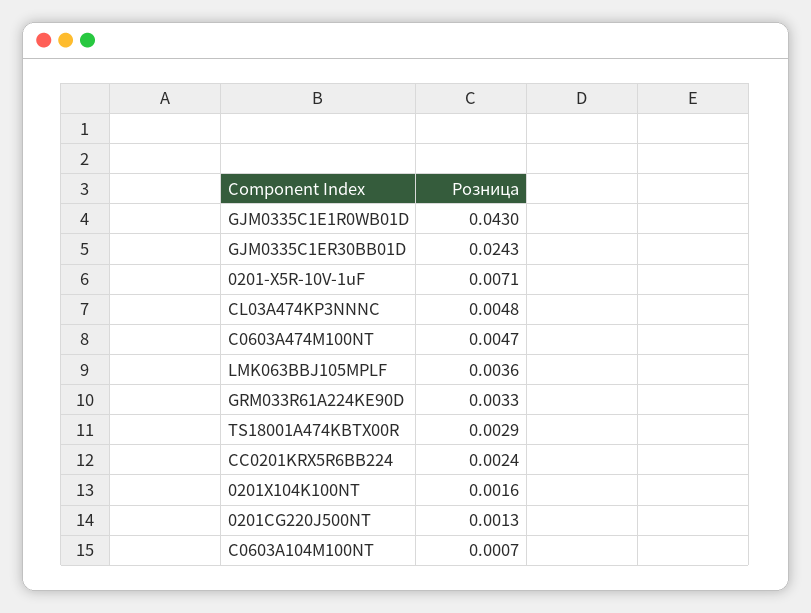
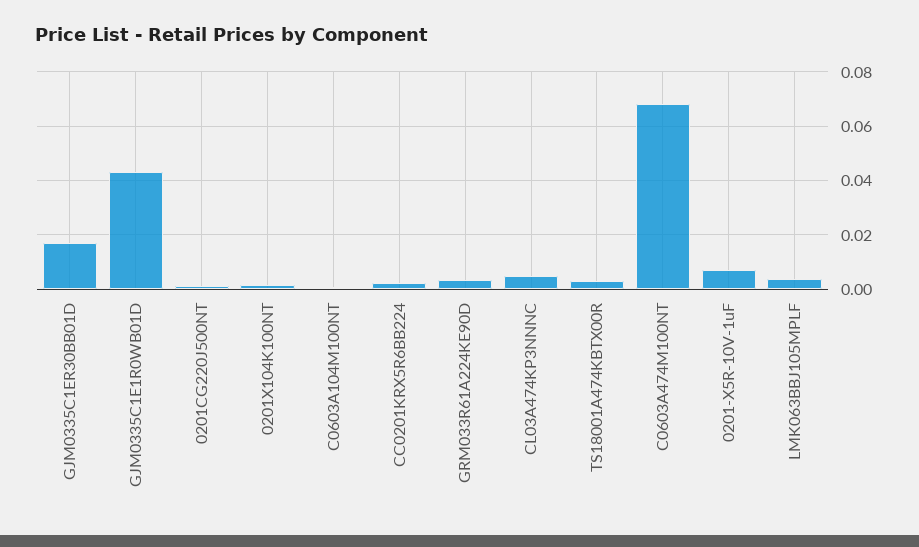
GJM0335C1ER30BB01D: 0.0243 -> 0.0175
C0603A474M100NT: 0.0047 -> 0.0675

